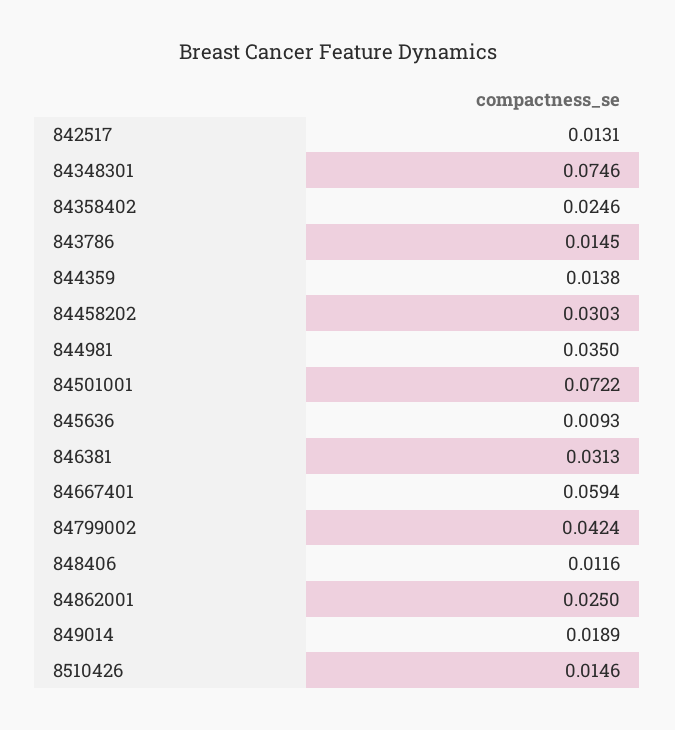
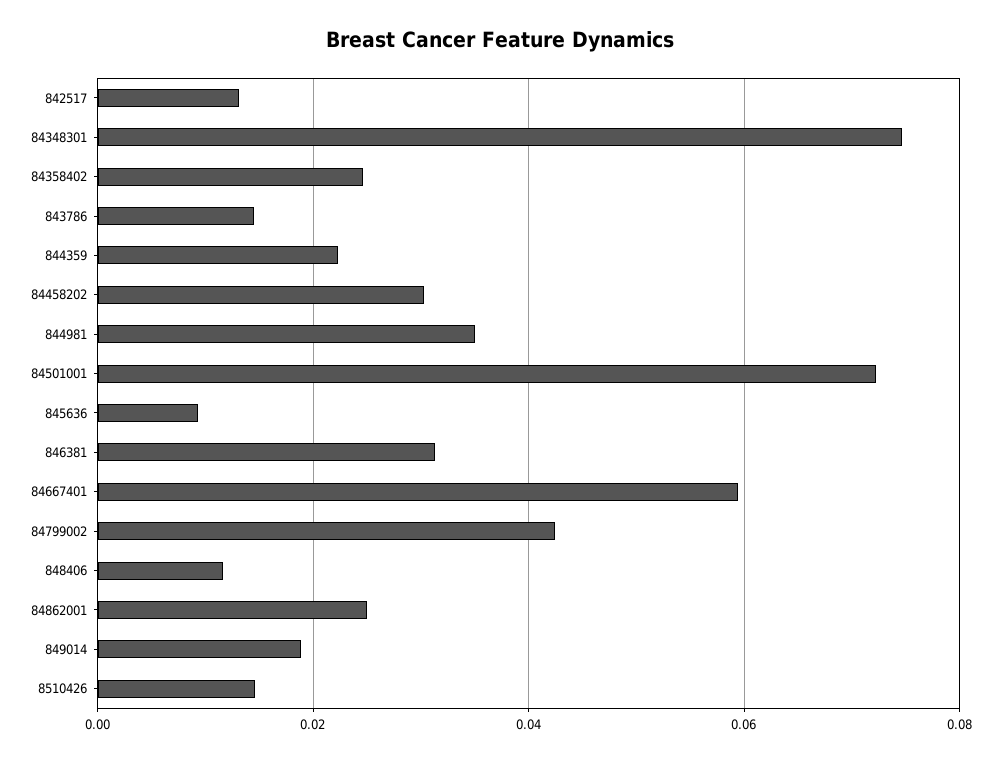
844359: 0.0138 -> 0.022

